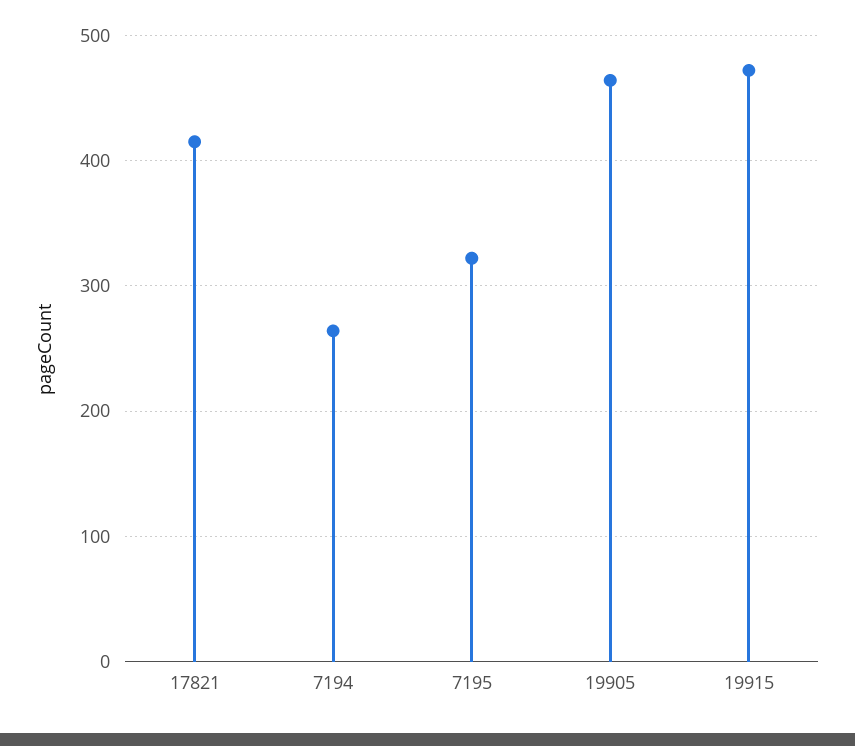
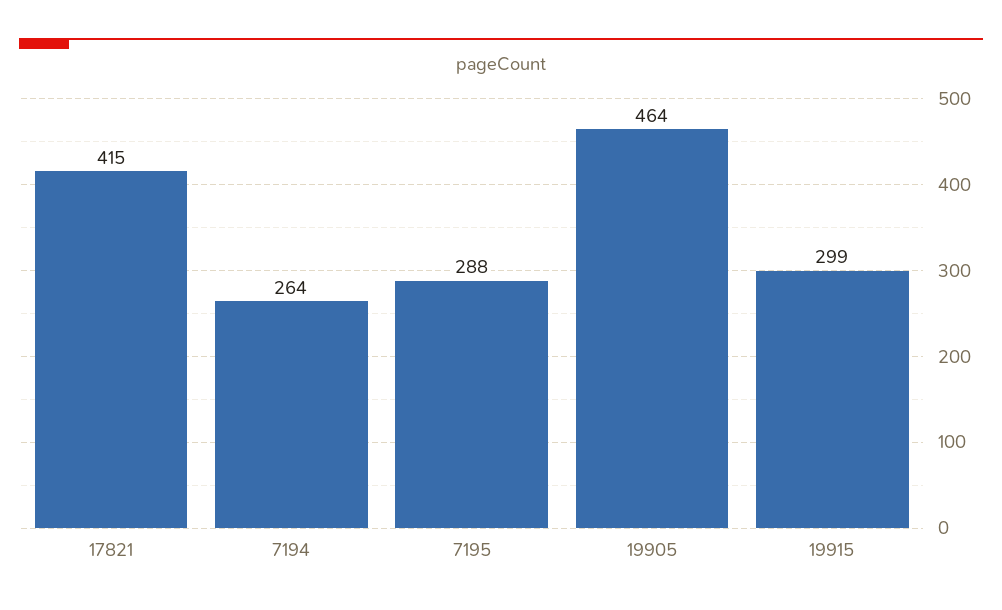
7195: 320 -> 288
19915: 470 -> 299

